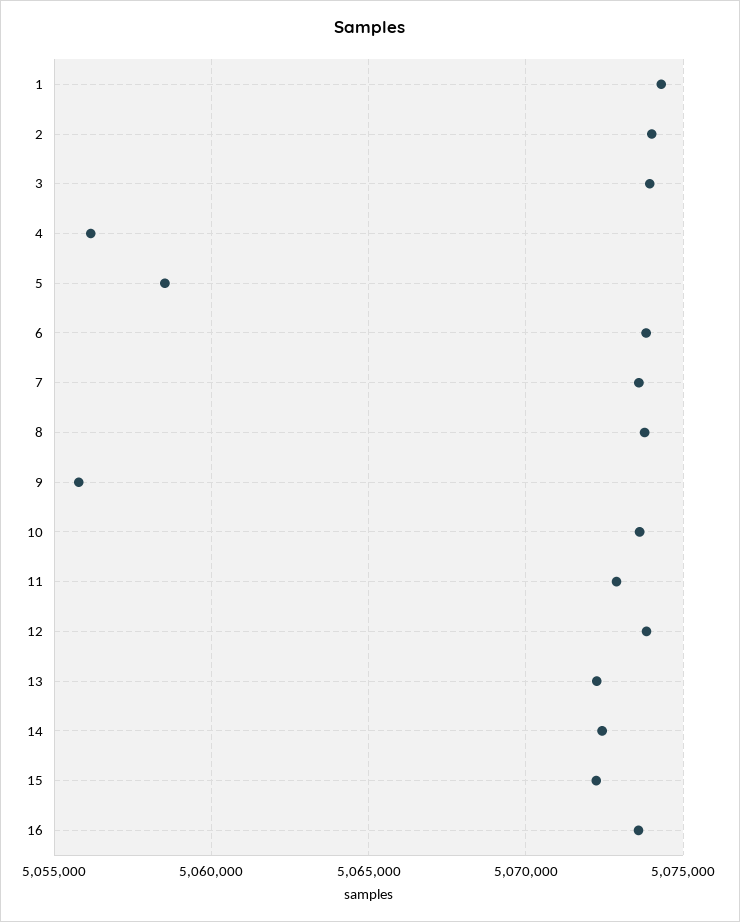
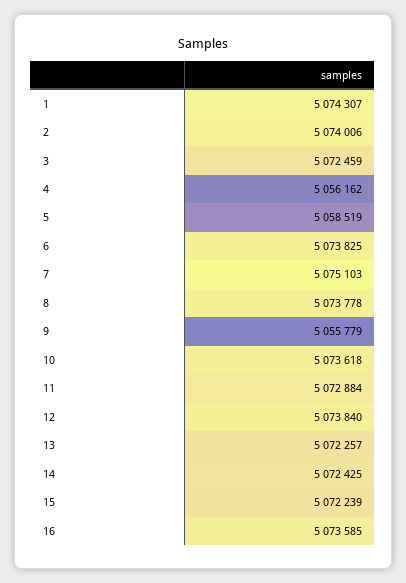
3: 5074000 -> 5072459
7: 5073500 -> 5075103

